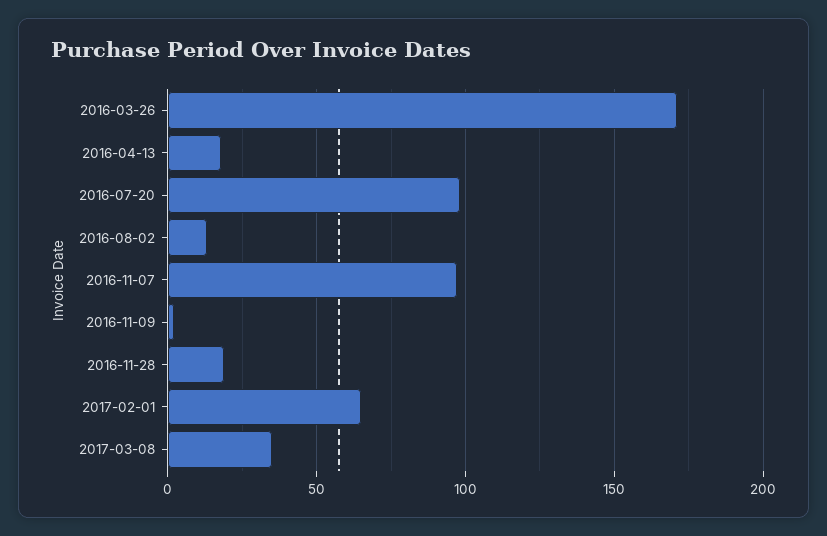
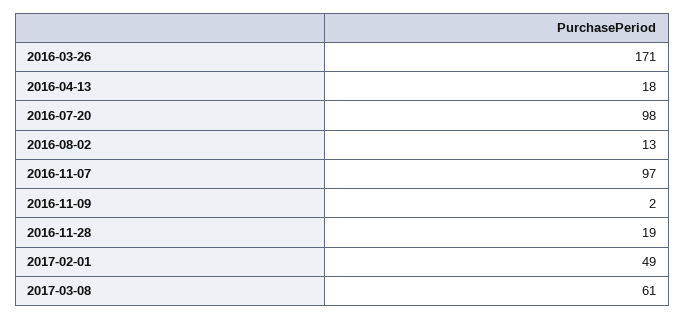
2017-02-01: 65 -> 49
2017-03-08: 35 -> 61

